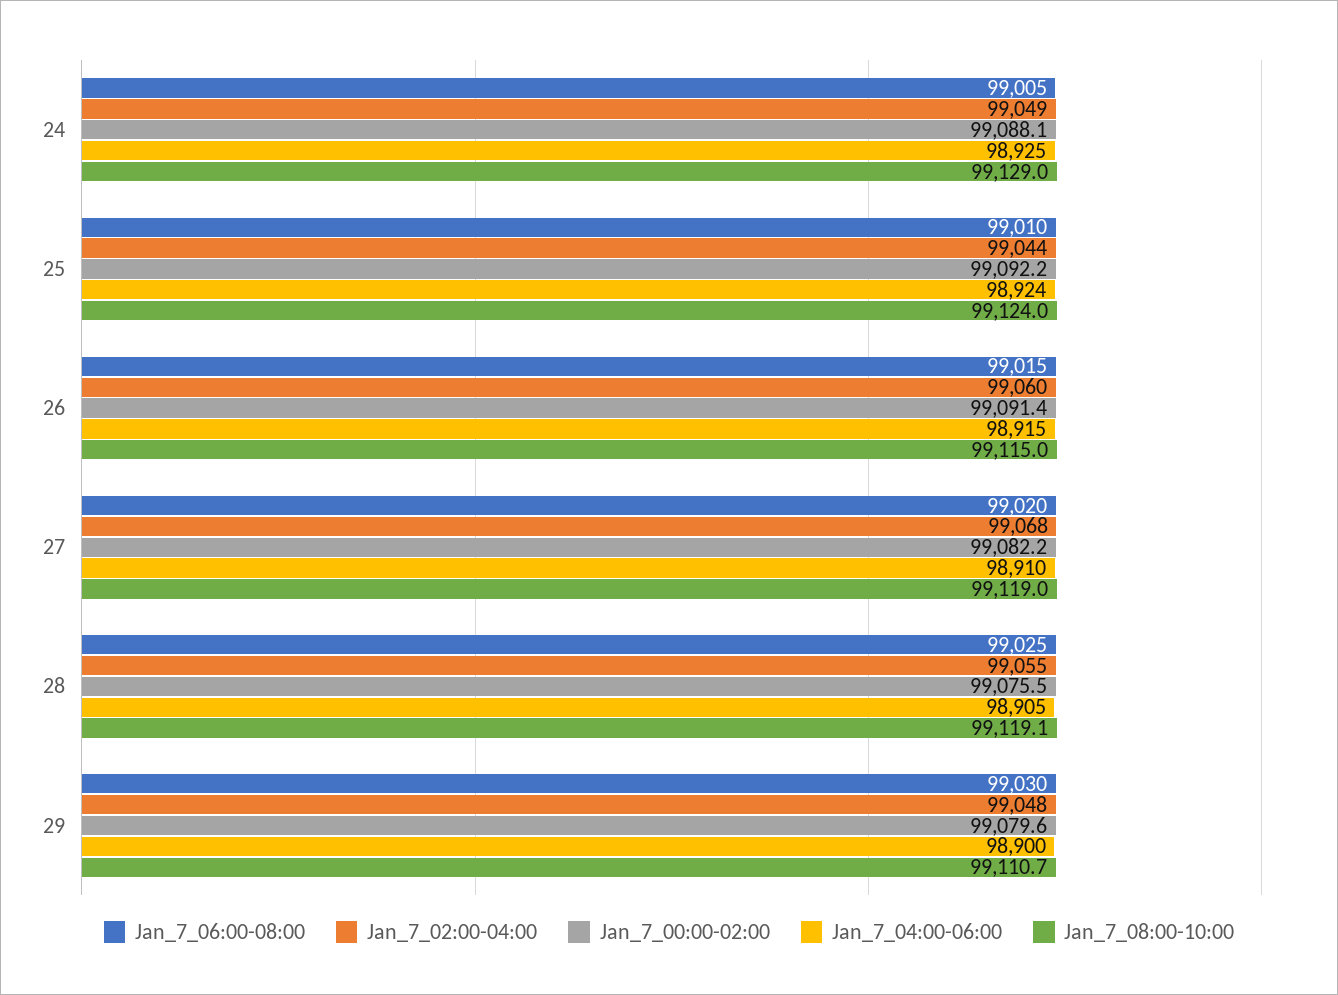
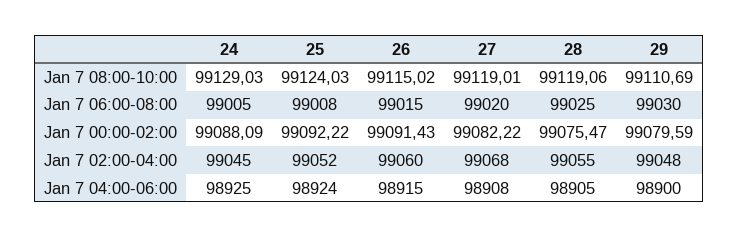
Jan_7_02:00-04:00, 24: 99049 -> 99045
Jan_7_06:00-08:00, 25: 99010 -> 99008
Jan_7_02:00-04:00, 25: 99044 -> 99052
Jan_7_04:00-06:00, 27: 98910 -> 98908

